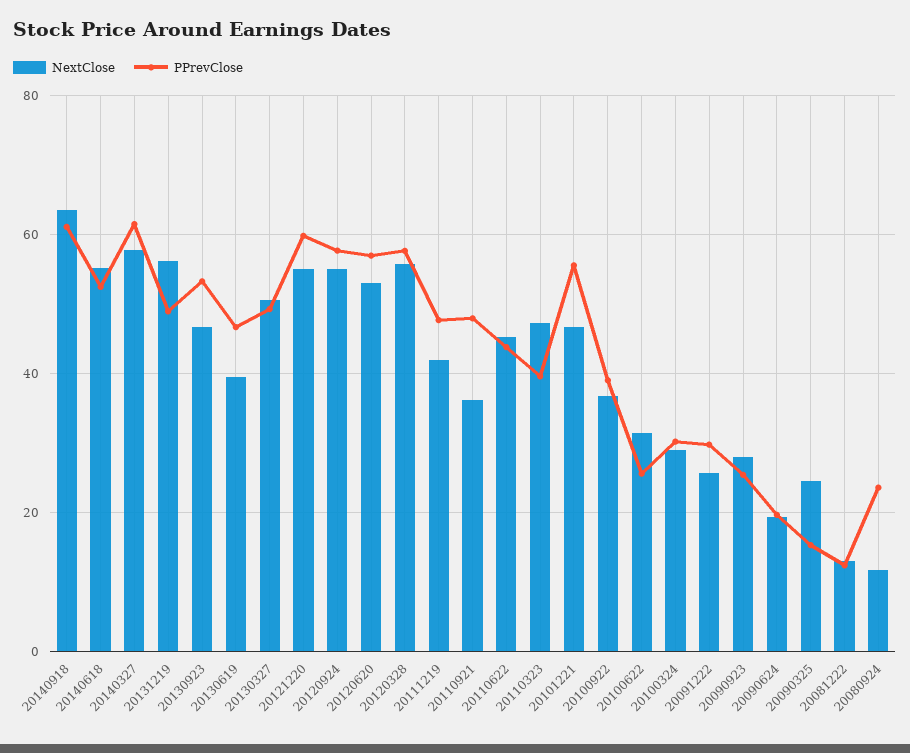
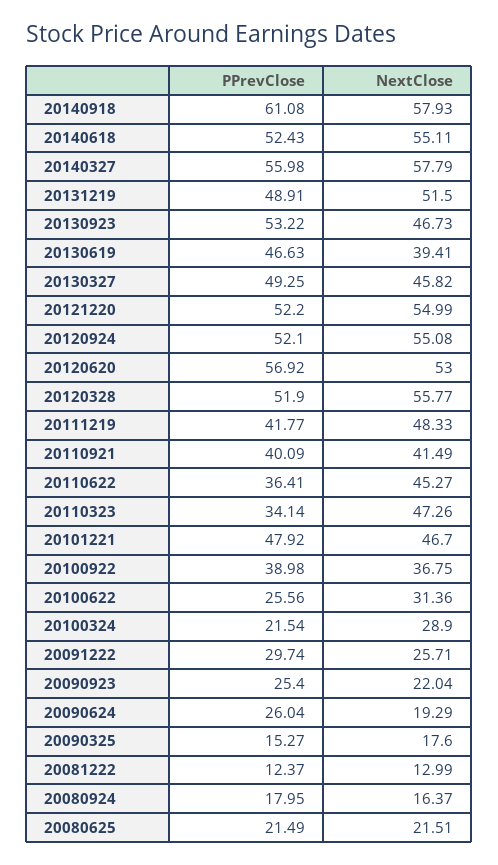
NextClose, 20140918: 64 -> 57.93
PPrevClose, 20140327: 62 -> 55.98
NextClose, 20131219: 56 -> 51.5
NextClose, 20130327: 50 -> 45.82
PPrevClose, 20121220: 60 -> 52.2
PPrevClose, 20120924: 58 -> 52.1
PPrevClose, 20120328: 58 -> 51.9
NextClose, 20111219: 42 -> 48.33
PPrevClose, 20111219: 48 -> 41.77
NextClose, 20110921: 36 -> 41.49
PPrevClose, 20110921: 48 -> 40.09
PPrevClose, 20110622: 44 -> 36.41
PPrevClose, 20110323: 40 -> 34.14
PPrevClose, 20101221: 56 -> 47.92
PPrevClose, 20100324: 30 -> 21.54
NextClose, 20090923: 28 -> 22.04
PPrevClose, 20090624: 20 -> 26.04
NextClose, 20090325: 24 -> 17.6
NextClose, 20080924: 12 -> 16.37
PPrevClose, 20080924: 24 -> 17.95
PPrevClose, 20080625: none -> 21.49
NextClose, 20080625: none -> 21.51

